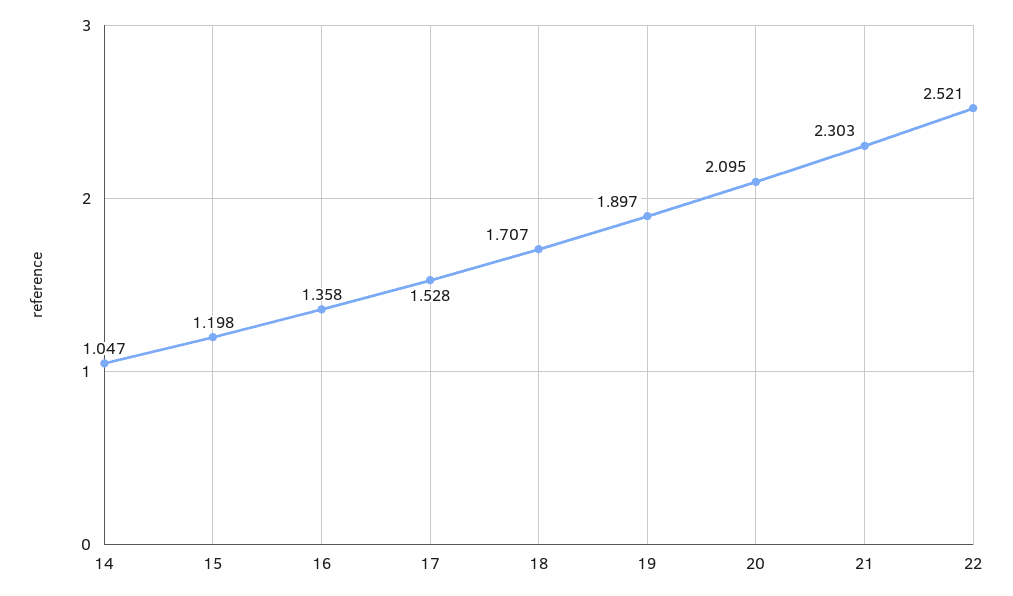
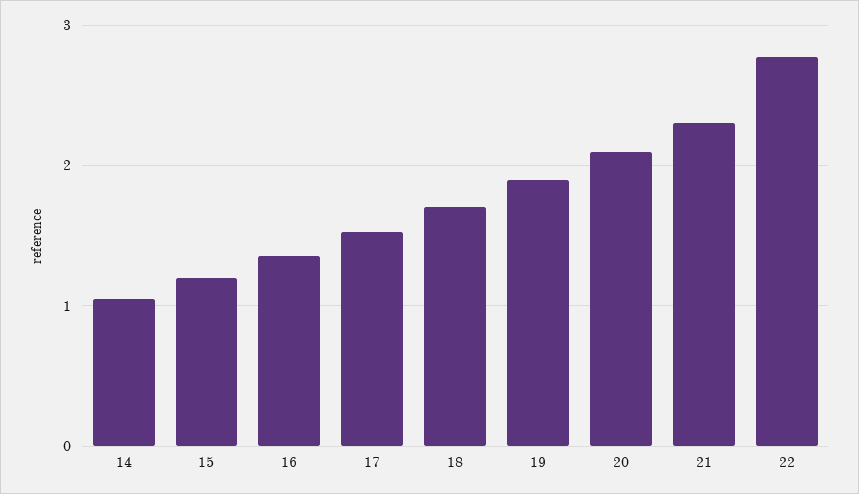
22: 2.521 -> 2.8

